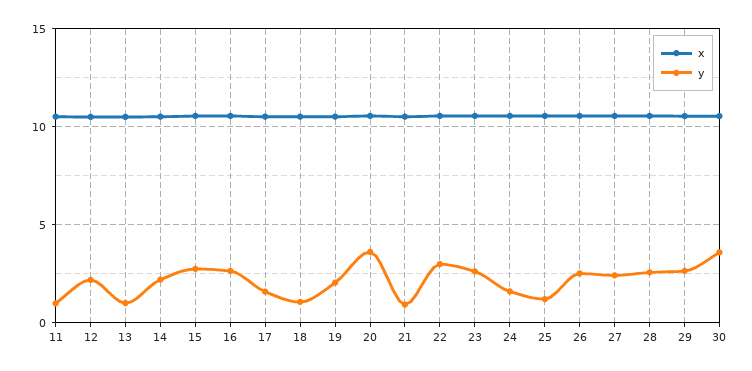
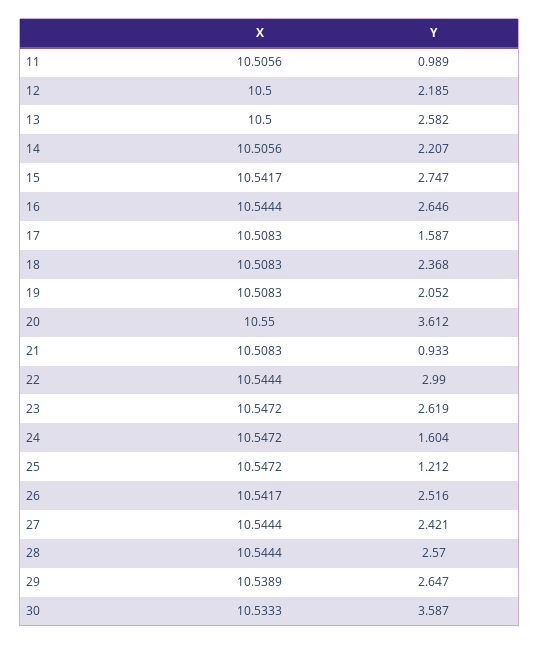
y, 13: 1 -> 2.582
y, 18: 1 -> 2.368

